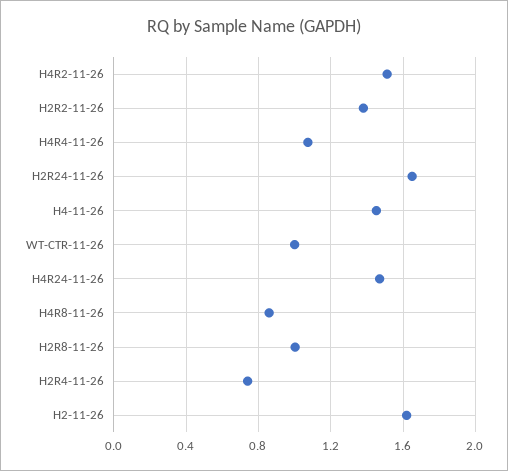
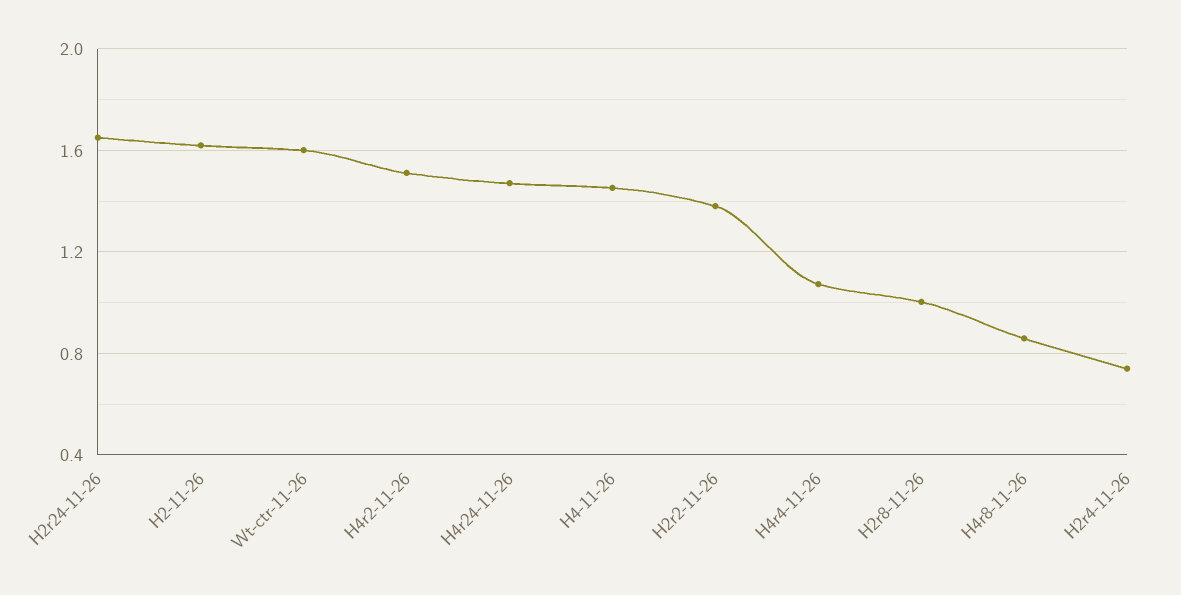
WT-CTR-11-26: 1 -> 1.6

